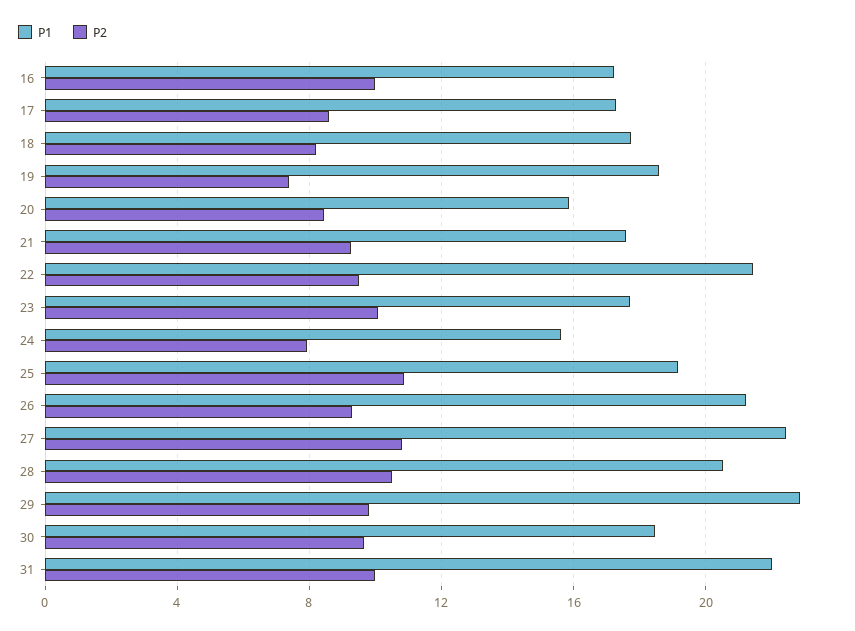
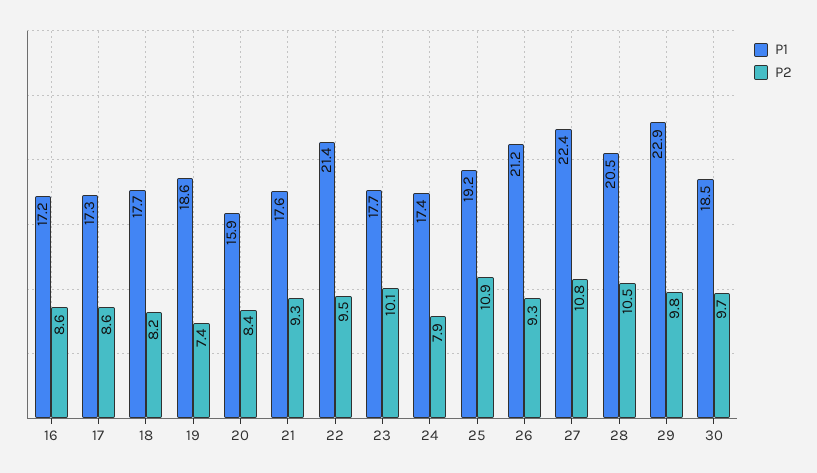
P2, 16: 10 -> 8.6
P1, 24: 15.5 -> 17.4
P1, 31: 22 -> none
P2, 31: 10 -> none

